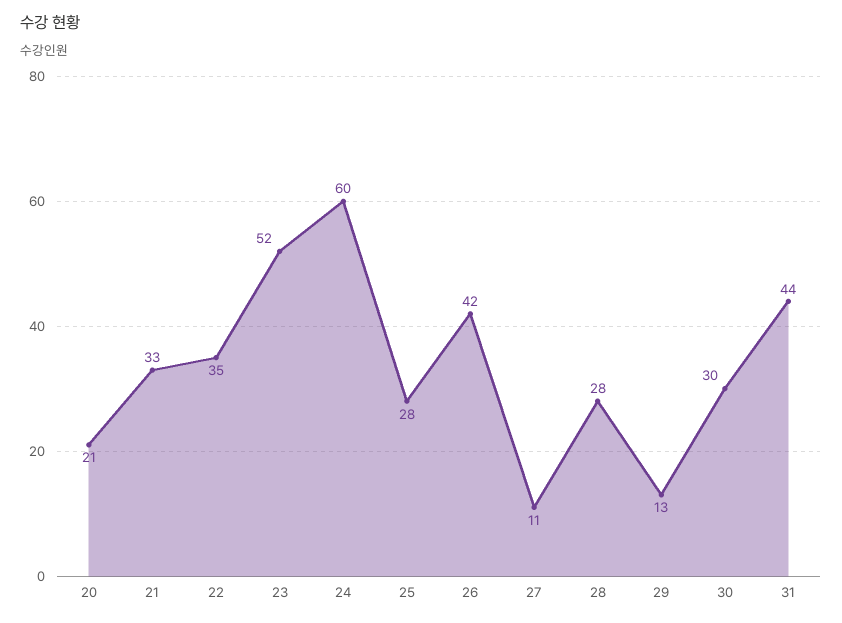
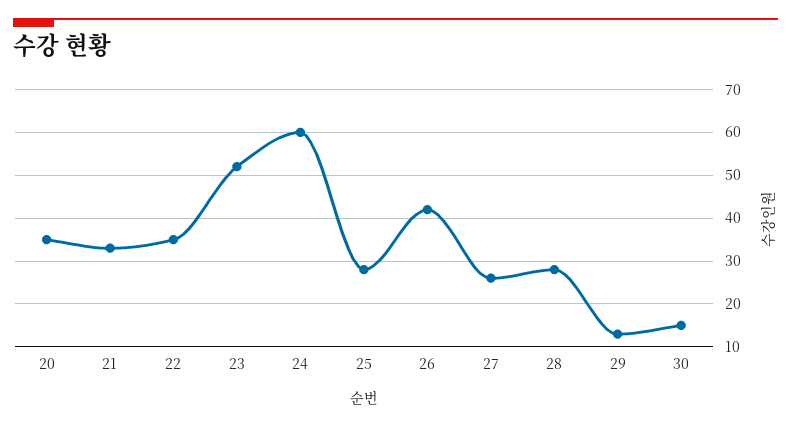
20: 21 -> 35
27: 11 -> 25
30: 30 -> 15
31: 44 -> none

